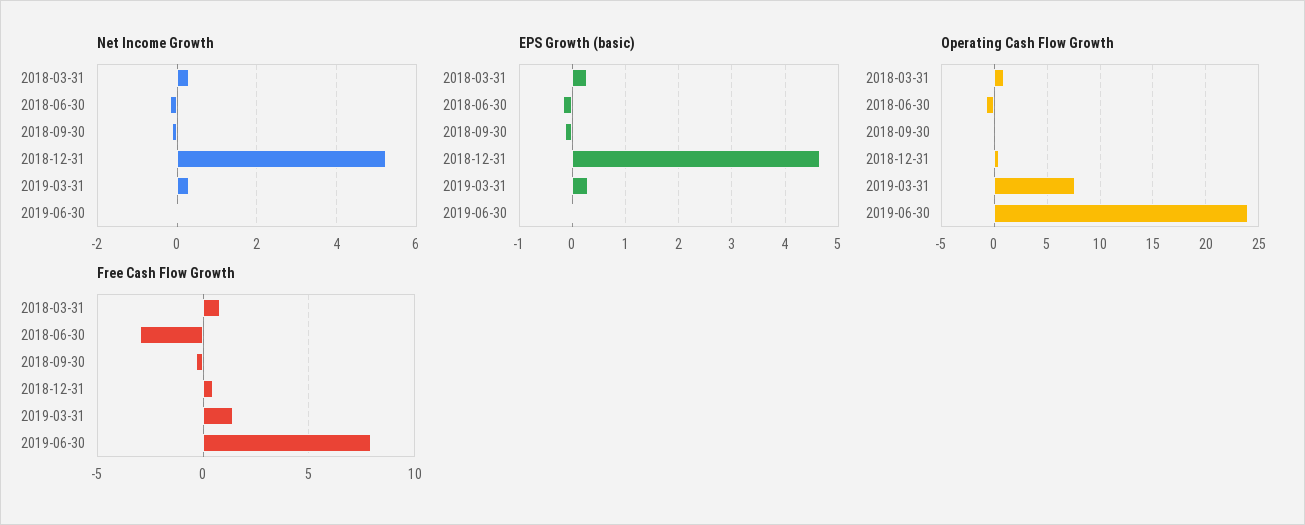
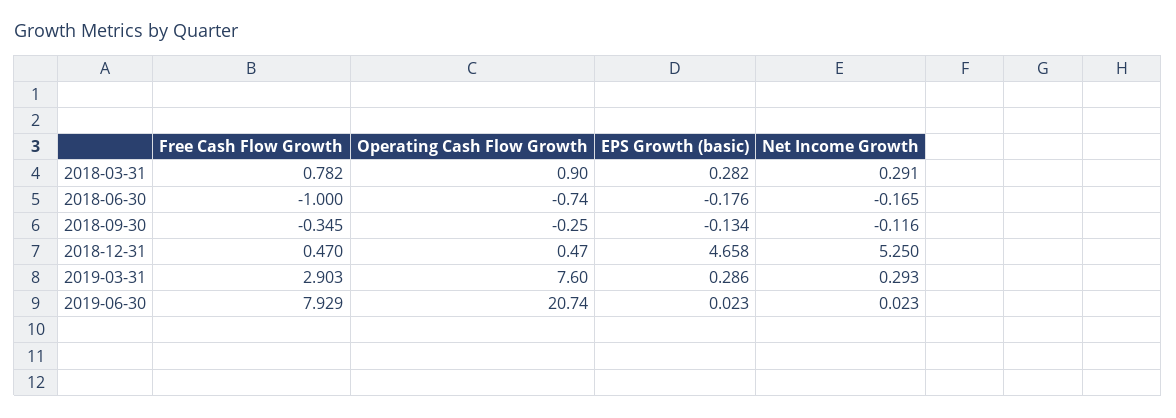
Operating Cash Flow Growth, 2019-06-30: 24 -> 20.74
Free Cash Flow Growth, 2018-06-30: -3 -> -1
Free Cash Flow Growth, 2019-03-31: 1.5 -> 2.903

